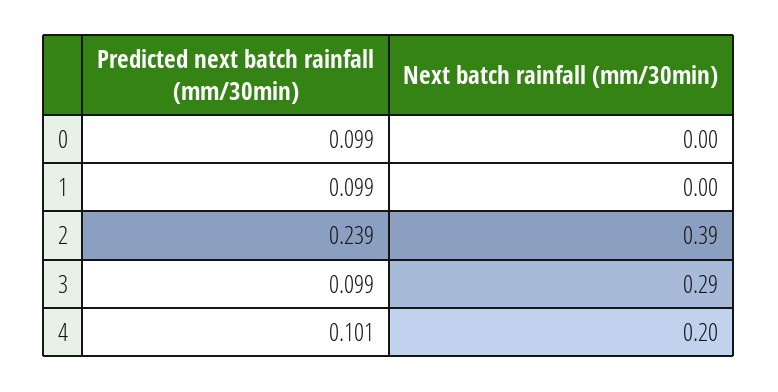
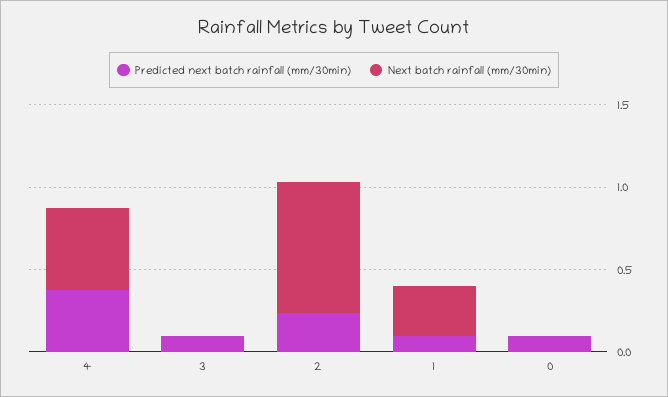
Next batch rainfall (mm/30min), 1: 0 -> 0.3
Next batch rainfall (mm/30min), 2: 0.39 -> 0.8
Next batch rainfall (mm/30min), 3: 0.29 -> 0
Predicted next batch rainfall (mm/30min), 4: 0.101 -> 0.4
Next batch rainfall (mm/30min), 4: 0.2 -> 0.5

